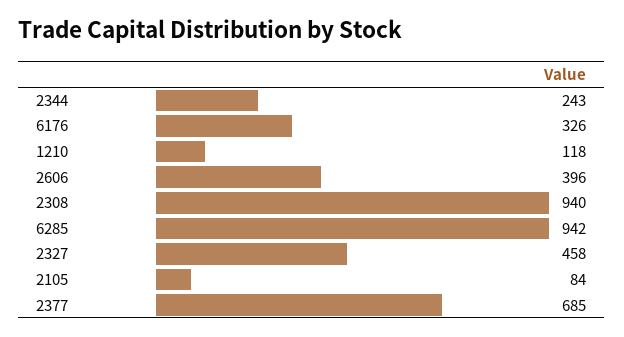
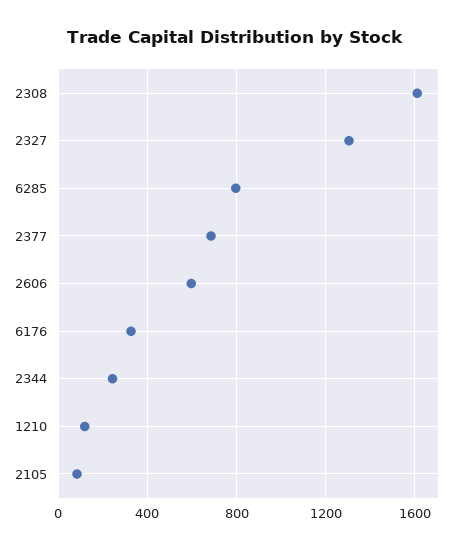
2606: 396 -> 600
2308: 940 -> 1600
6285: 942 -> 800
2327: 458 -> 1300

